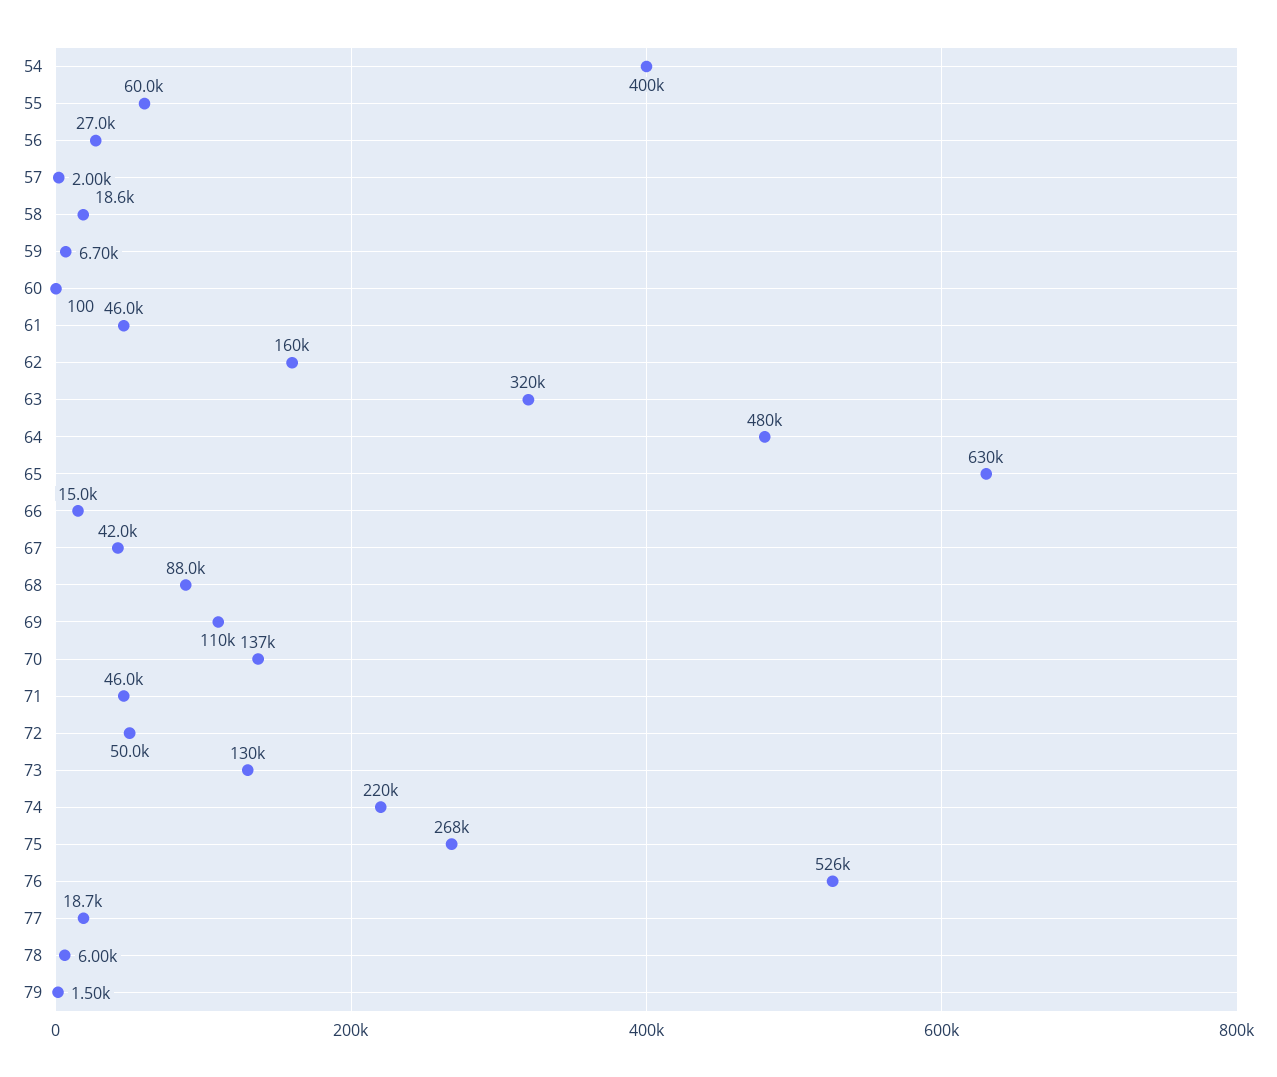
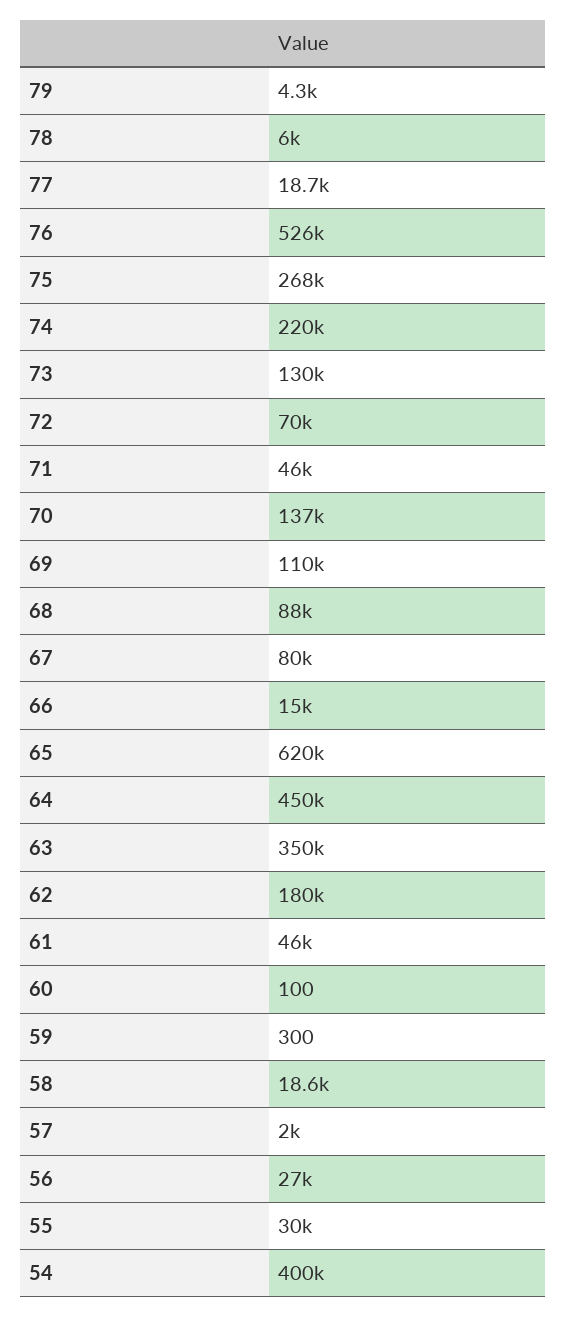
55: 60000 -> 30000
59: 6700 -> 300
62: 160000 -> 180000
63: 320000 -> 350000
64: 480000 -> 450000
65: 630000 -> 620000
67: 42000 -> 80000
72: 50000 -> 70000
79: 1500 -> 4300

